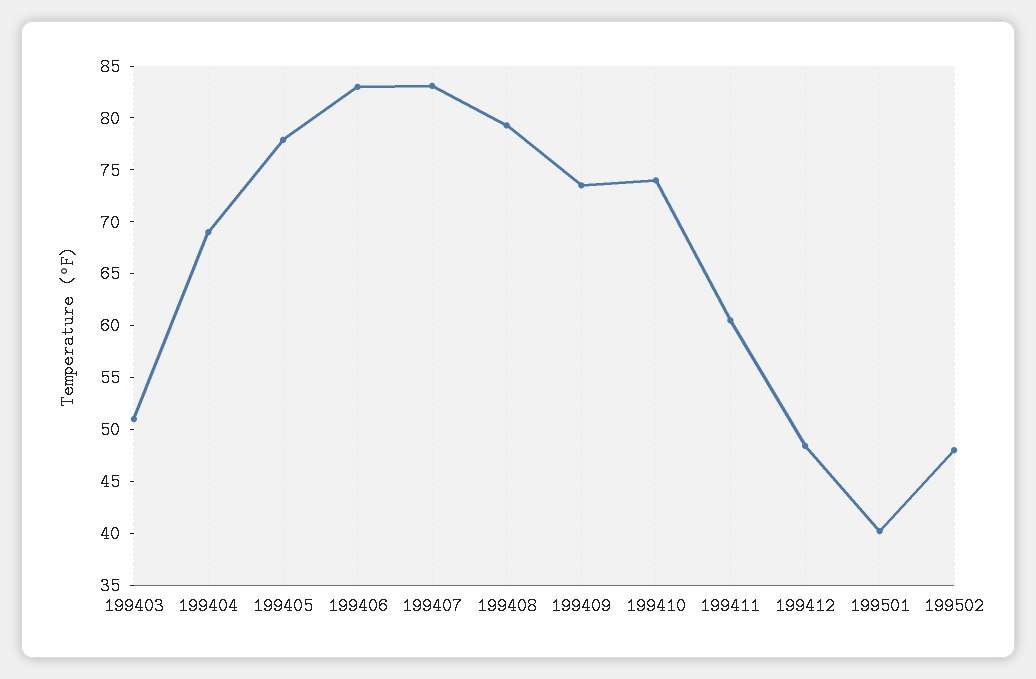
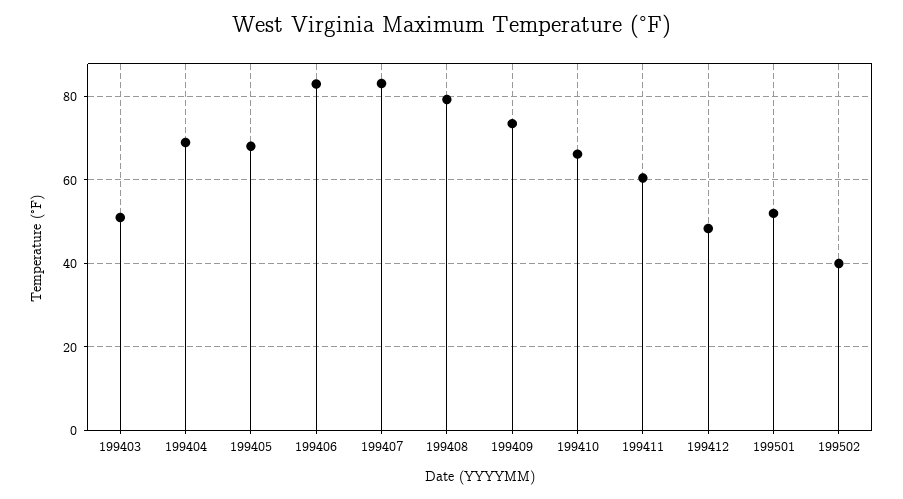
199405: 78 -> 68
199410: 74 -> 66
199501: 40 -> 52
199502: 48 -> 40

